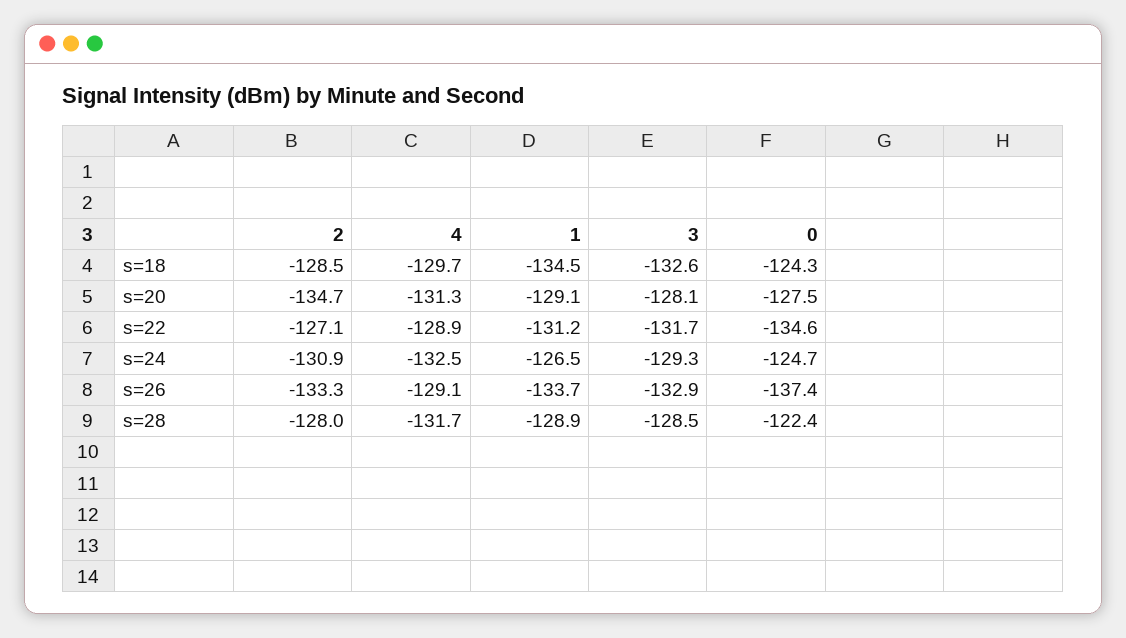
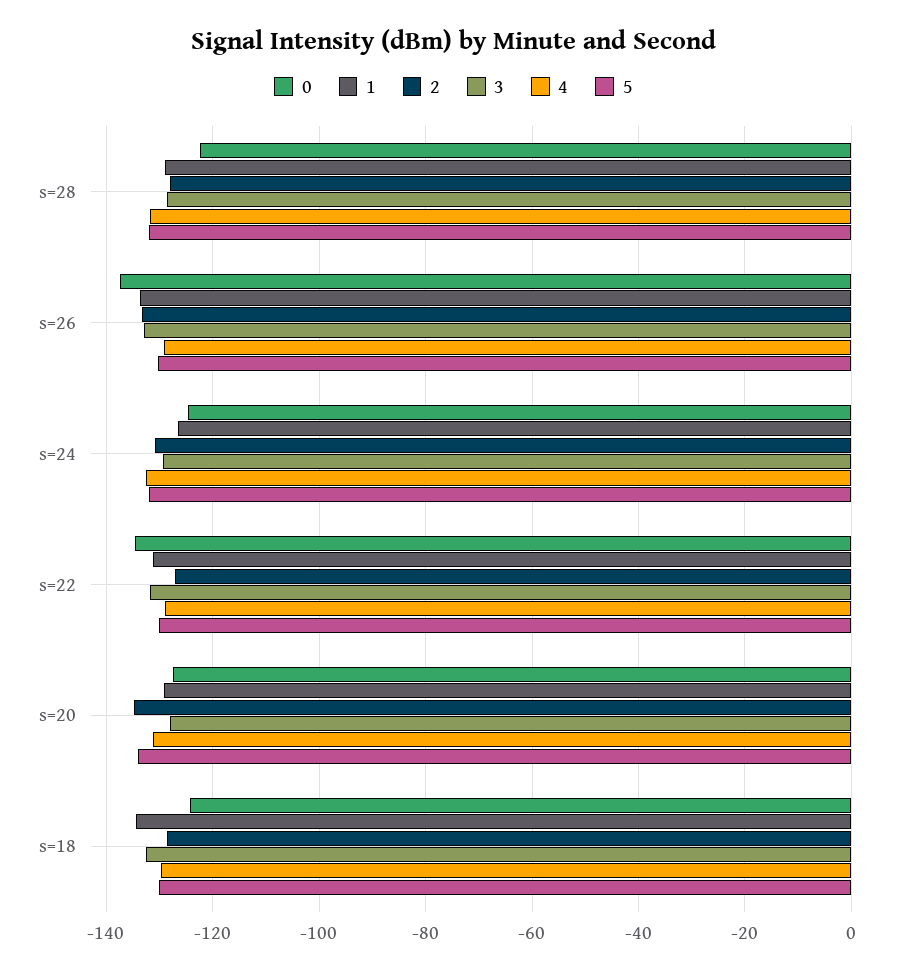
5, s=28: none -> -132
5, s=26: none -> -130
5, s=24: none -> -132
5, s=22: none -> -130
5, s=20: none -> -134
5, s=18: none -> -130

